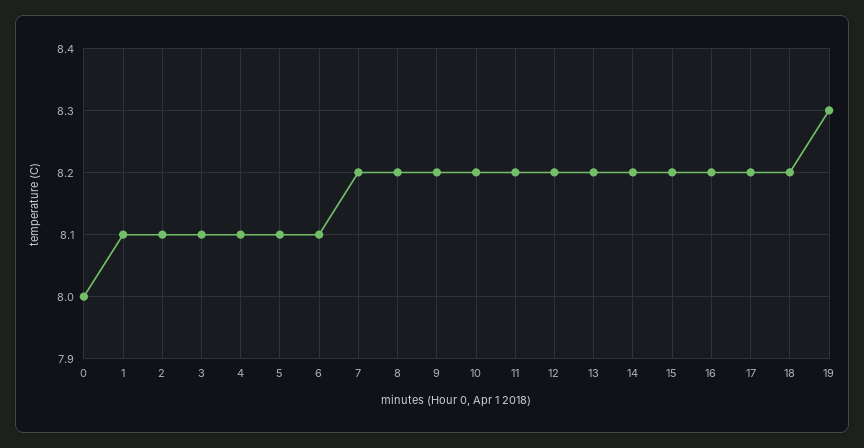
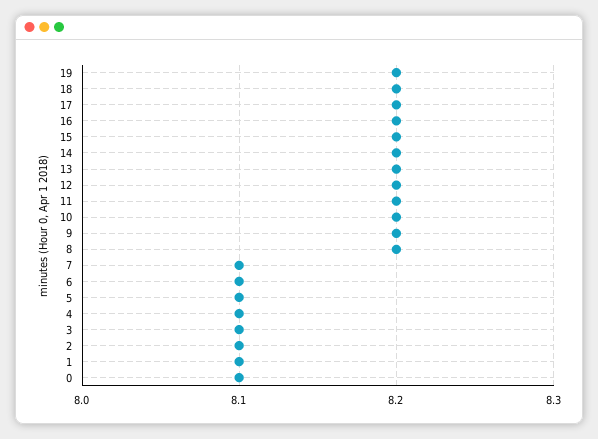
0: 8 -> 8.1
7: 8.2 -> 8.1
19: 8.3 -> 8.2

